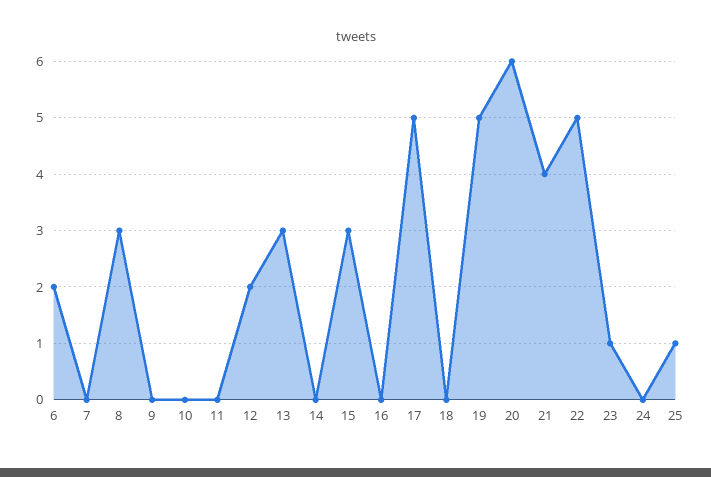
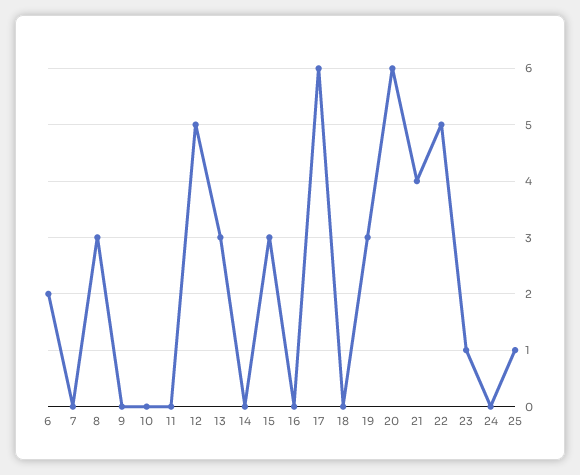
12: 2 -> 5
17: 5 -> 6
19: 5 -> 3

